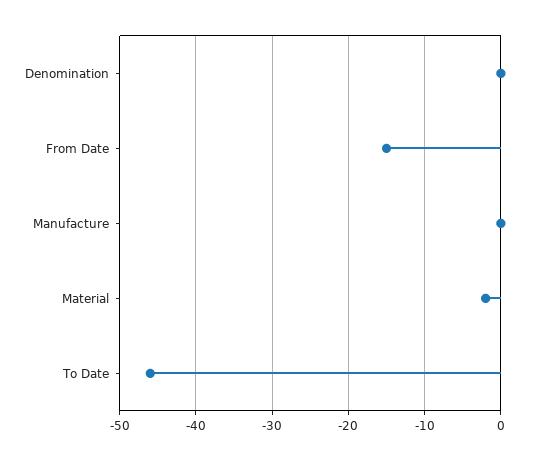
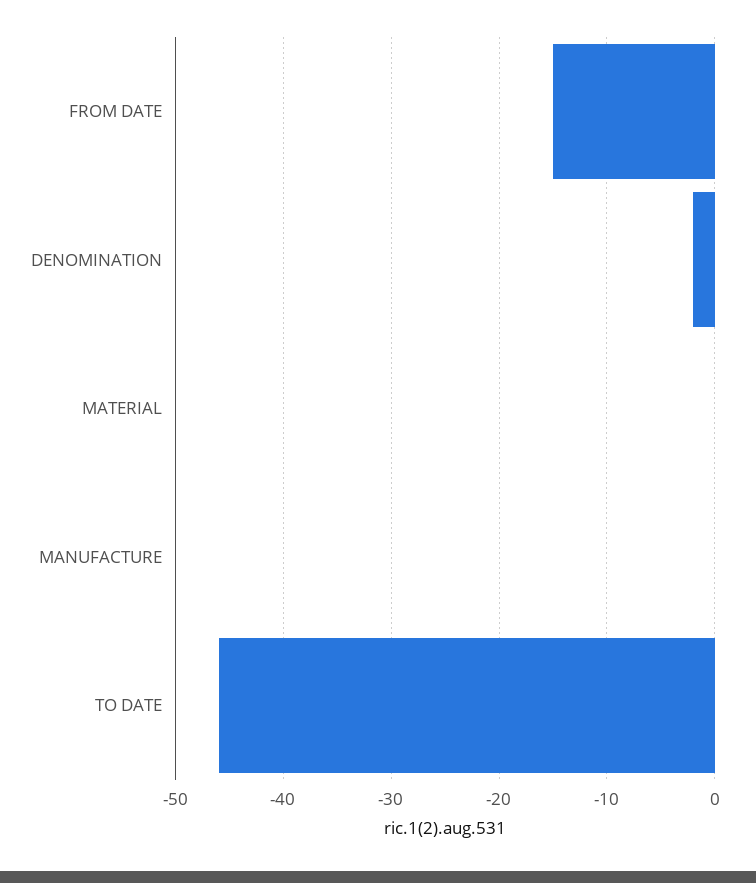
Denomination: 0 -> -2
Material: -2 -> 0

